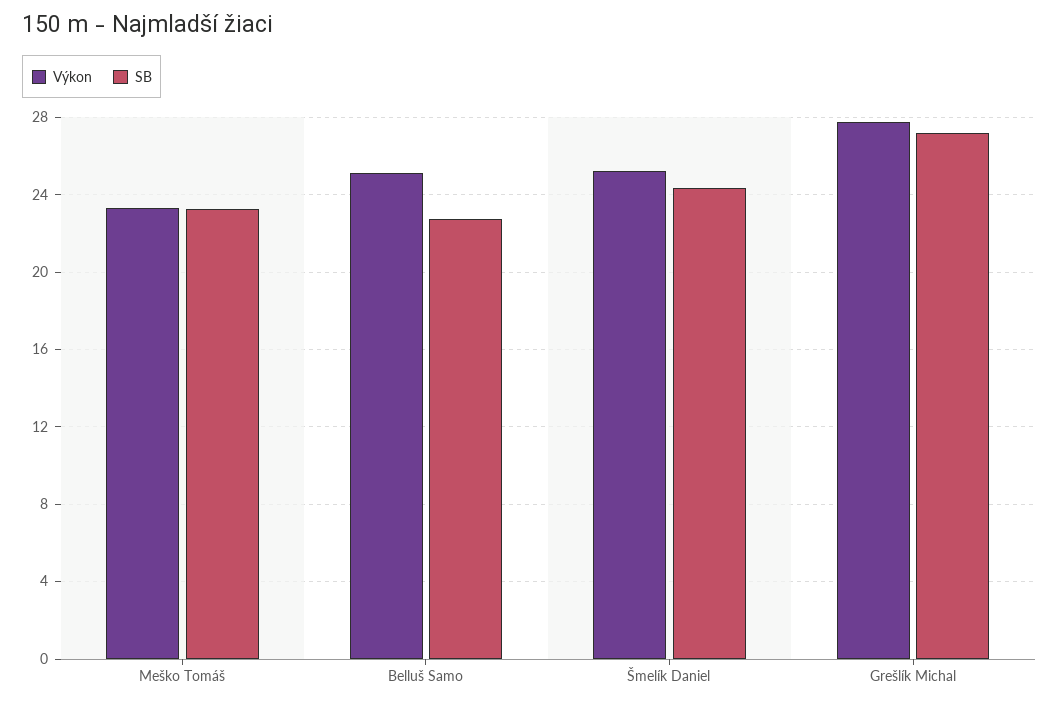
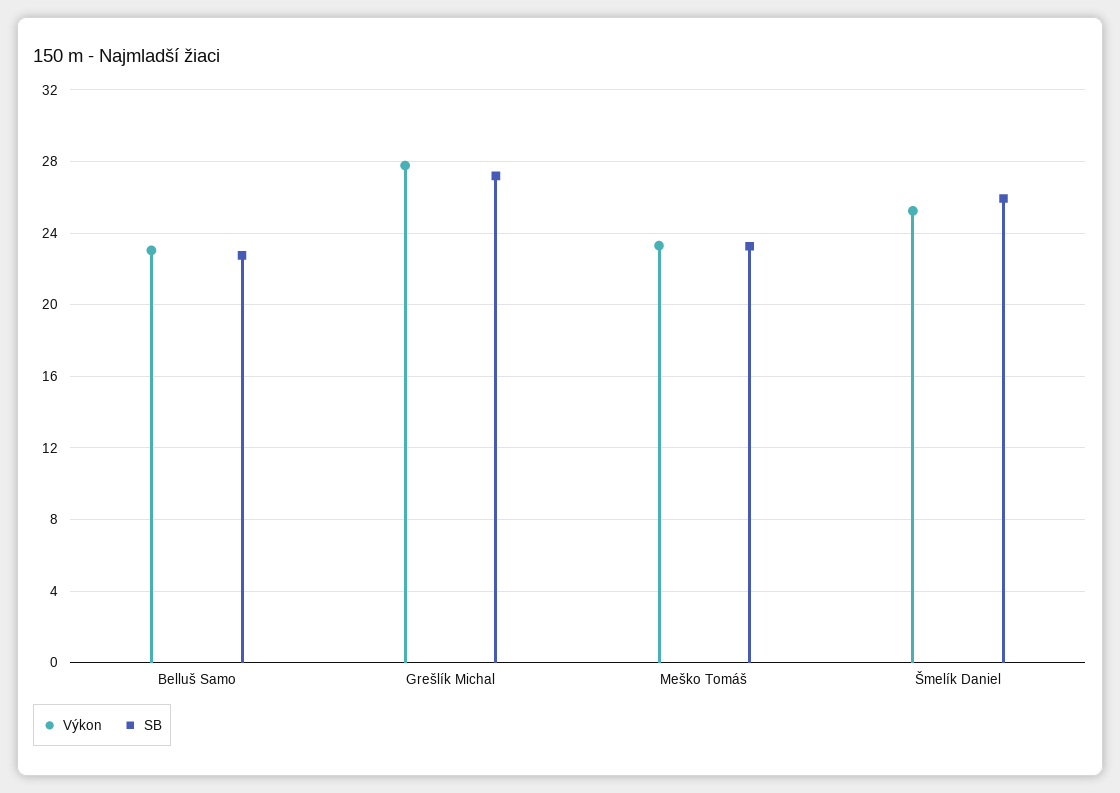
Výkon, Belluš Samo: 25 -> 23
SB, Šmelík Daniel: 24.5 -> 26

